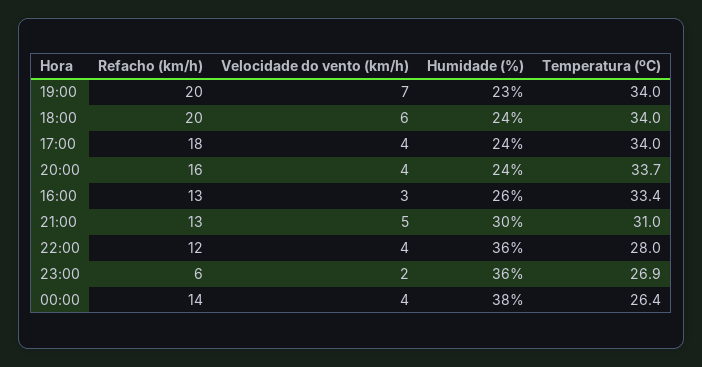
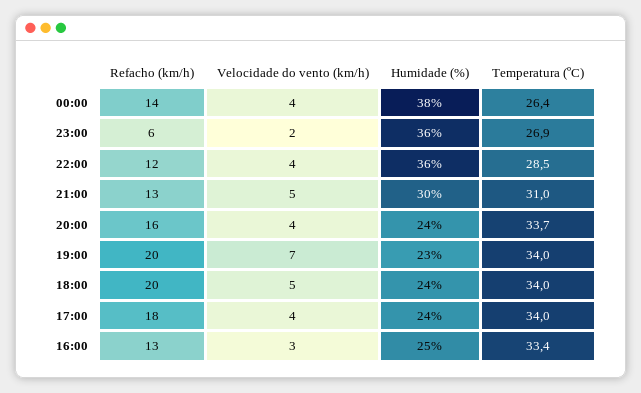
Velocidade do vento (km/h), 18:00: 6 -> 5
Humidade (%), 16:00: 26 -> 25
Temperatura (ºC), 22:00: 28 -> 28.5

